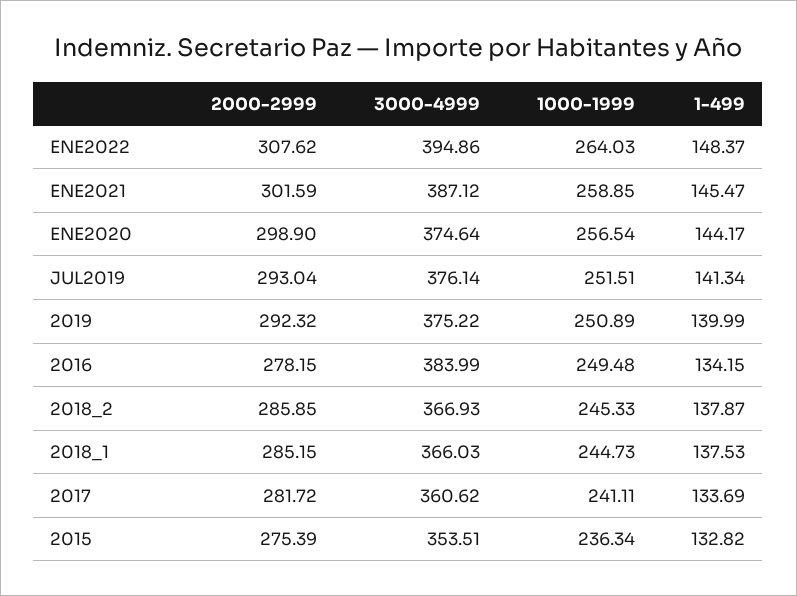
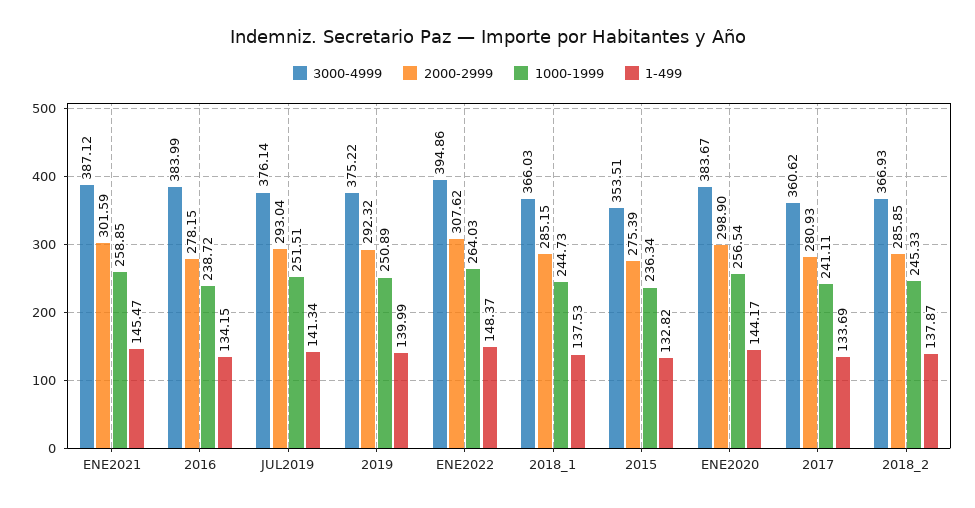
3000-4999, ENE2020: 374.64 -> 383.67
1000-1999, 2016: 249.48 -> 238.72
2000-2999, 2017: 281.72 -> 280.93

